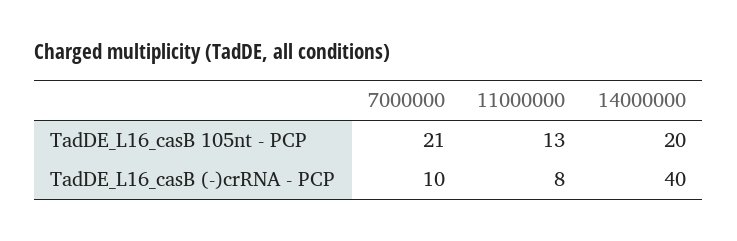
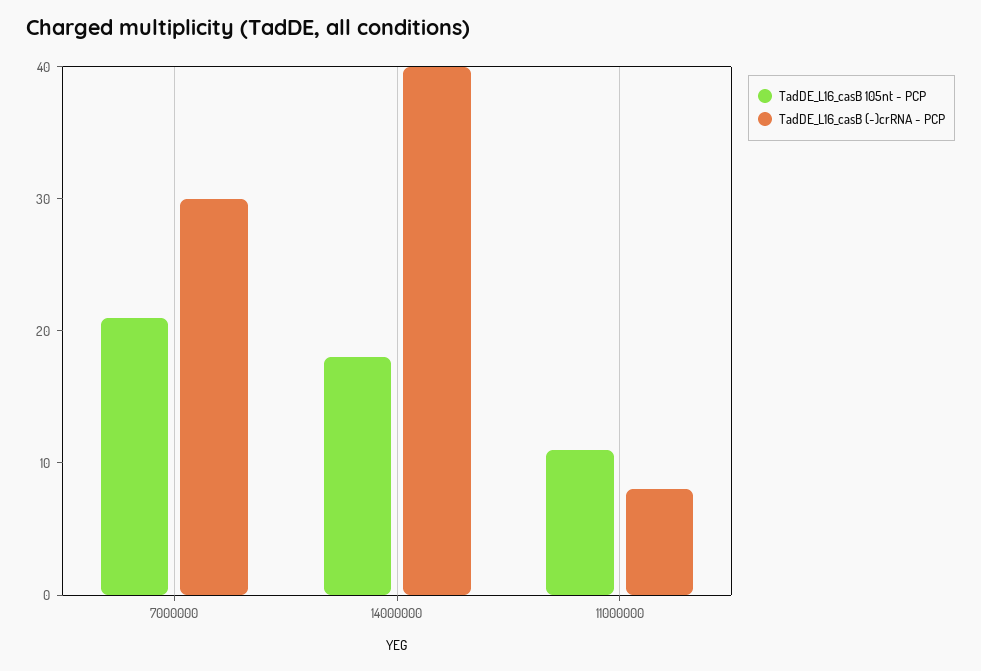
TadDE_L16_casB 105nt - PCP, 11000000: 13 -> 11
TadDE_L16_casB 105nt - PCP, 14000000: 20 -> 18
TadDE_L16_casB (-)crRNA - PCP, 7000000: 10 -> 30

